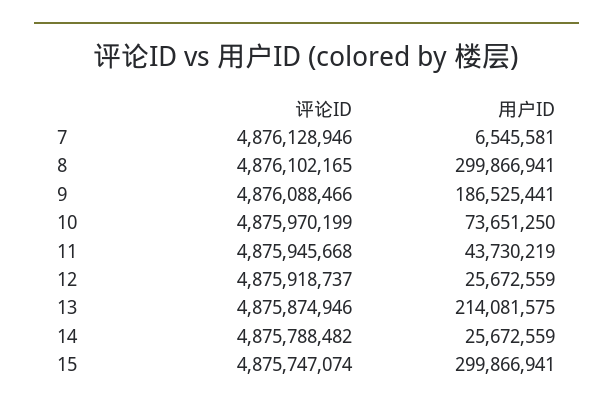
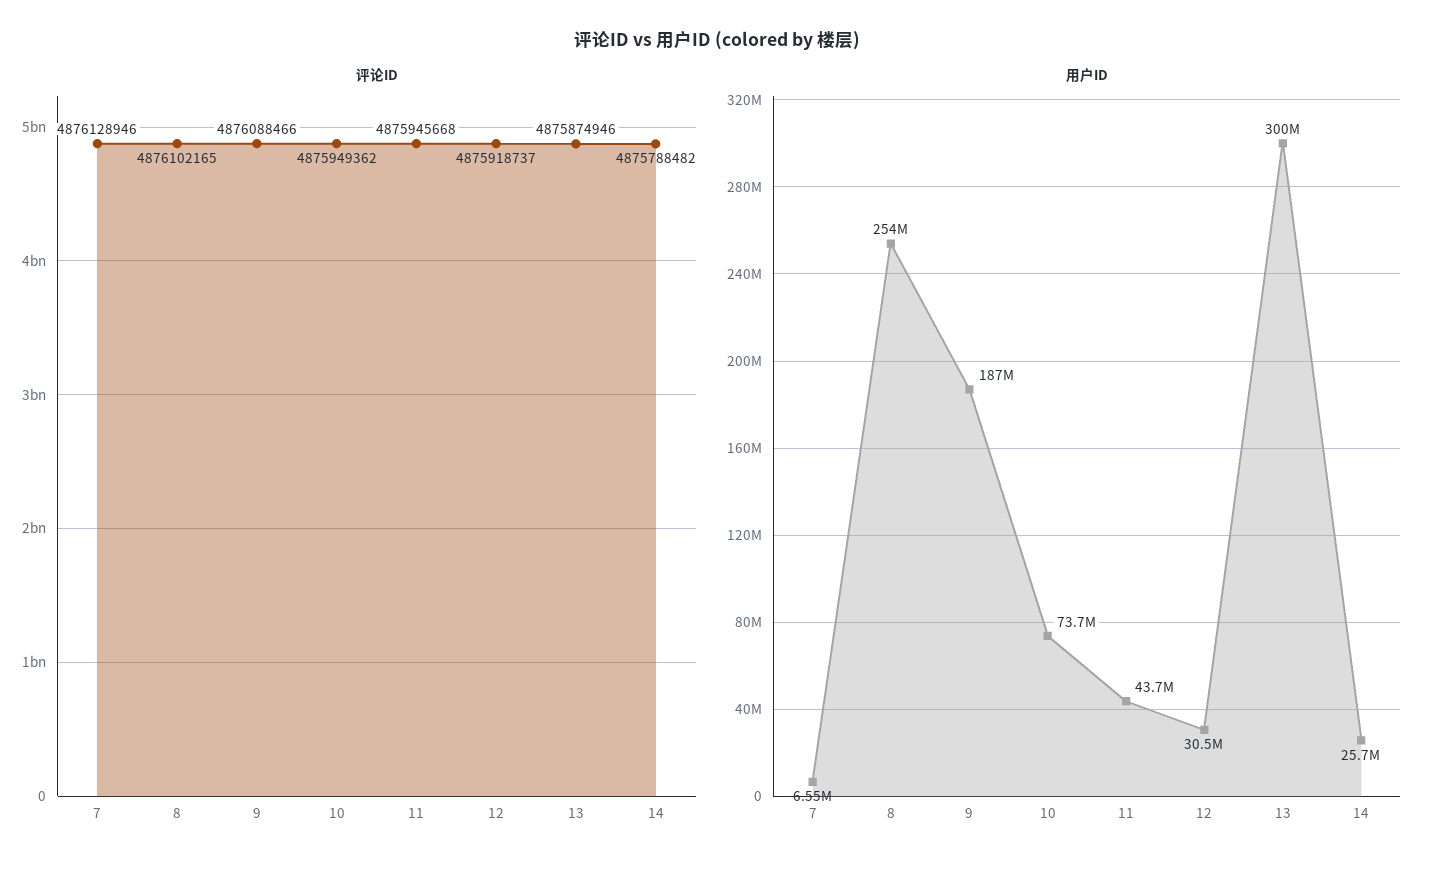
用户ID, 8: 299866941 -> 254000000
评论ID, 10: 4875970199 -> 4875949362
用户ID, 12: 25672559 -> 30500000
用户ID, 13: 214081575 -> 300000000
评论ID, 15: 4875747074 -> none
用户ID, 15: 299866941 -> none

